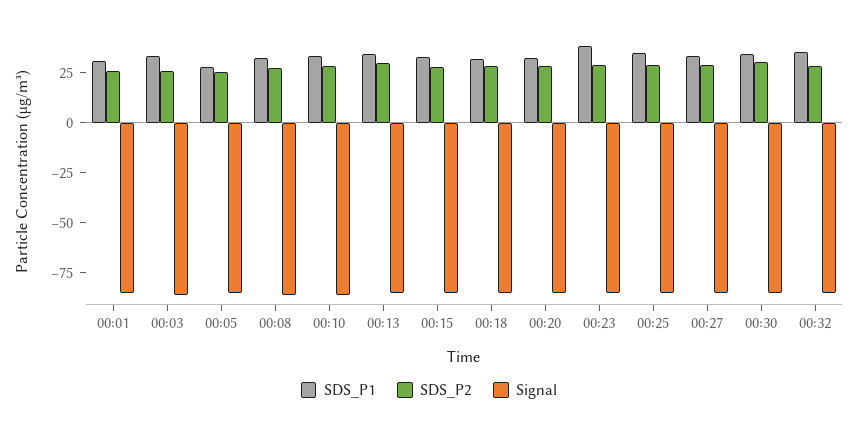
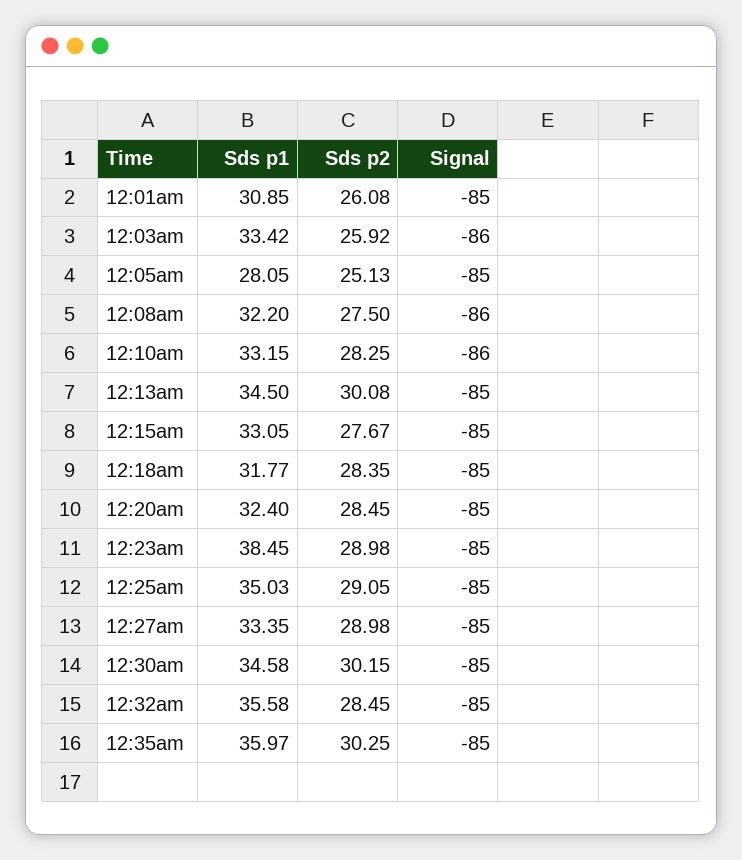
SDS_P1, 12:35am: none -> 35.97
SDS_P2, 12:35am: none -> 30.25
Signal, 12:35am: none -> -85

